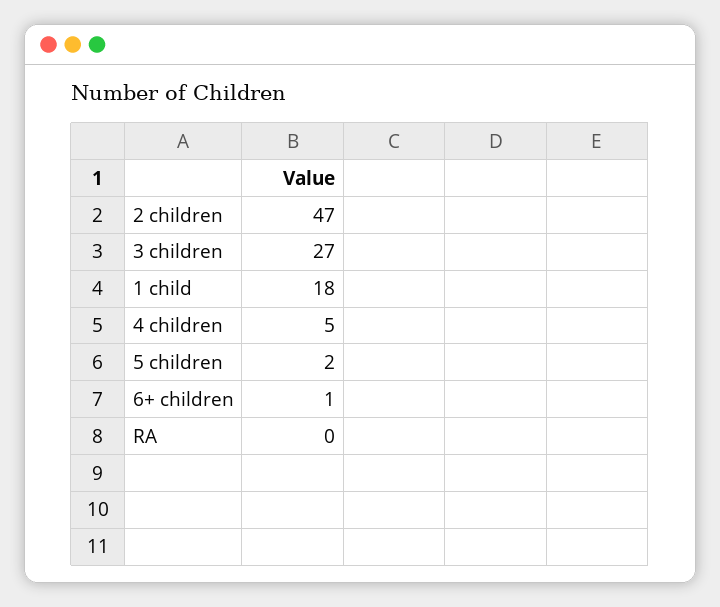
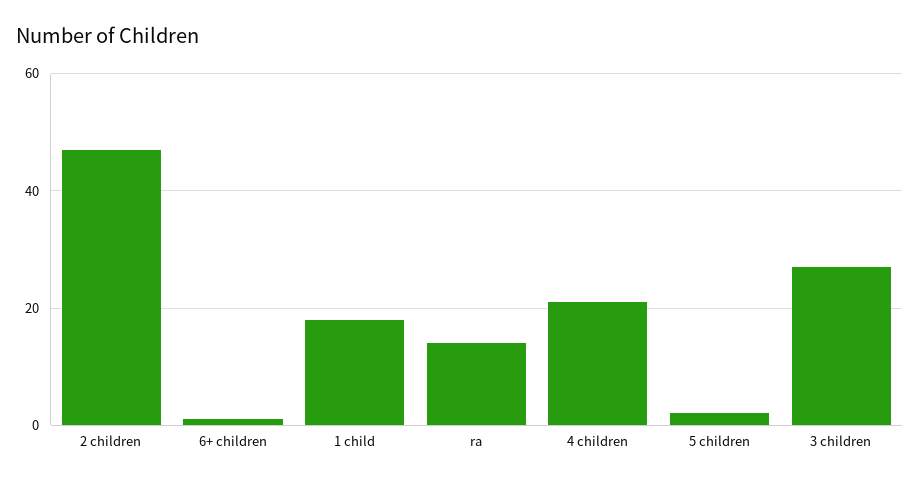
4 children: 5 -> 20
RA: 0 -> 15

